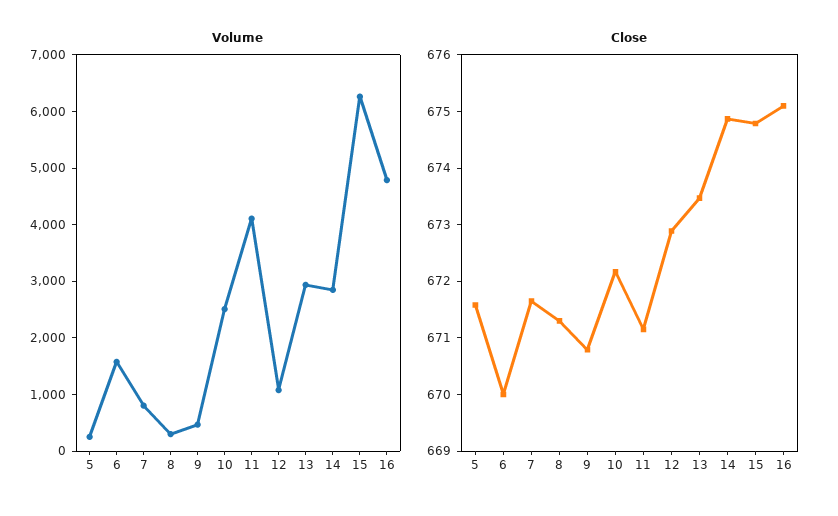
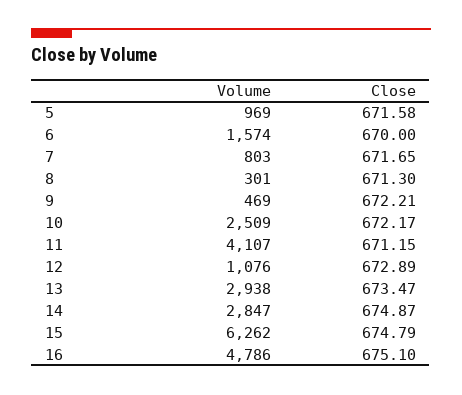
Volume, 5: 200 -> 969
Close, 9: 670.8 -> 672.21

